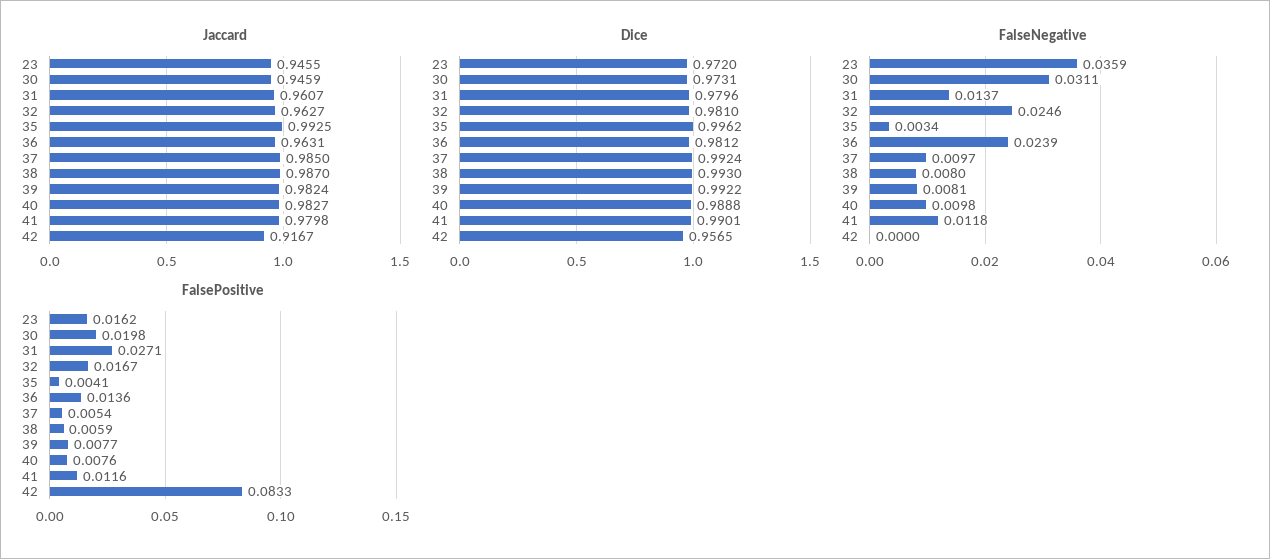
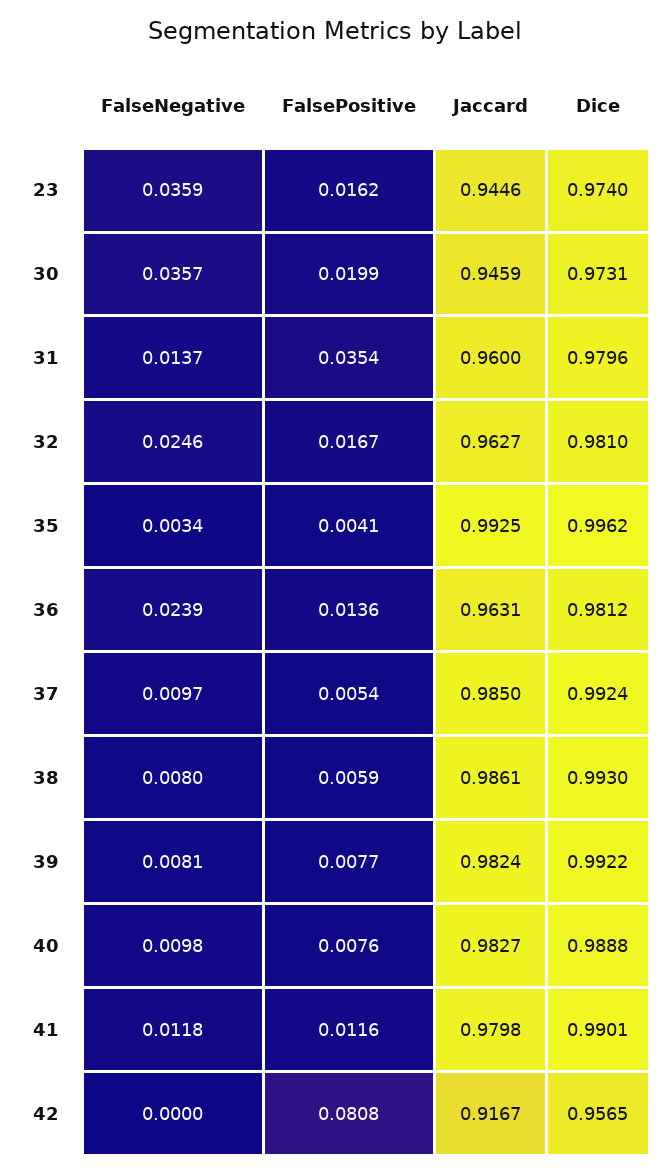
Jaccard, 23: 0.9455 -> 0.9446
Jaccard, 31: 0.9607 -> 0.96
Jaccard, 38: 0.987 -> 0.9861
Dice, 23: 0.972 -> 0.974
FalseNegative, 30: 0.0311 -> 0.0357
FalsePositive, 30: 0.0198 -> 0.0199
FalsePositive, 31: 0.0271 -> 0.0354
FalsePositive, 42: 0.0833 -> 0.0808

